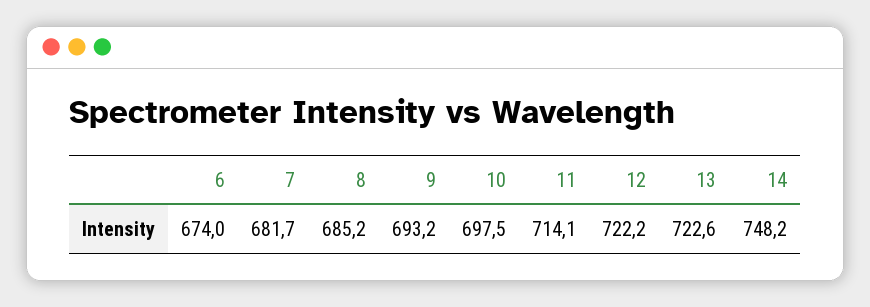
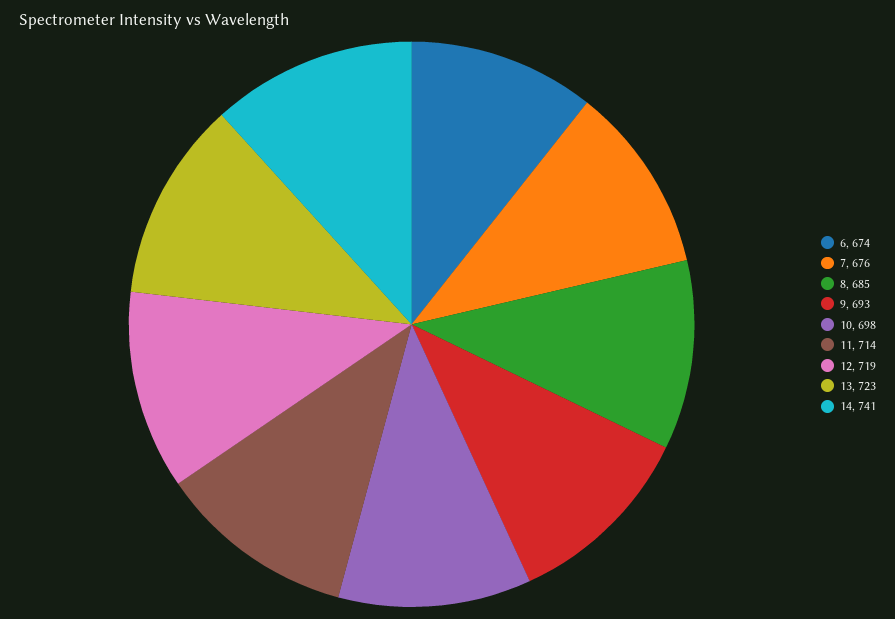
7: 681.7 -> 676
12: 722.2 -> 719
14: 748.2 -> 741

